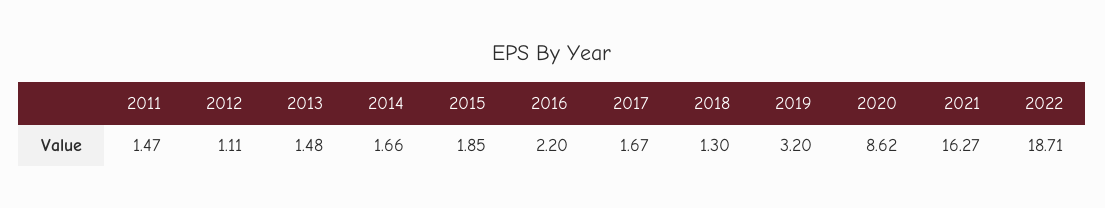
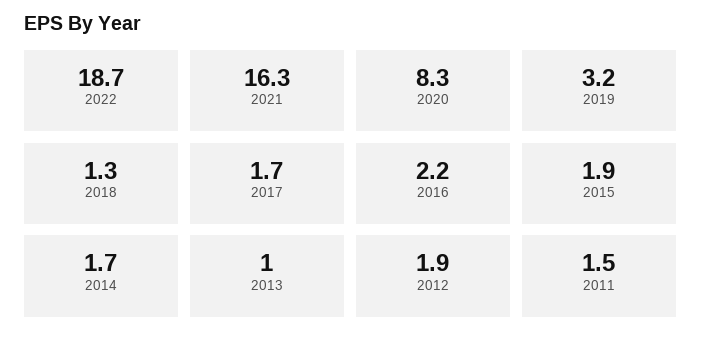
2012: 1.11 -> 1.9
2013: 1.48 -> 1
2020: 8.62 -> 8.3

